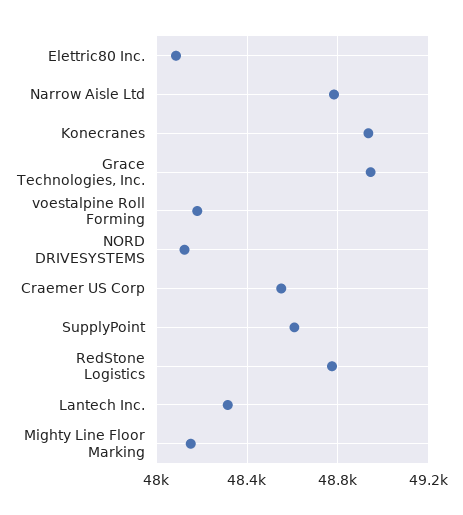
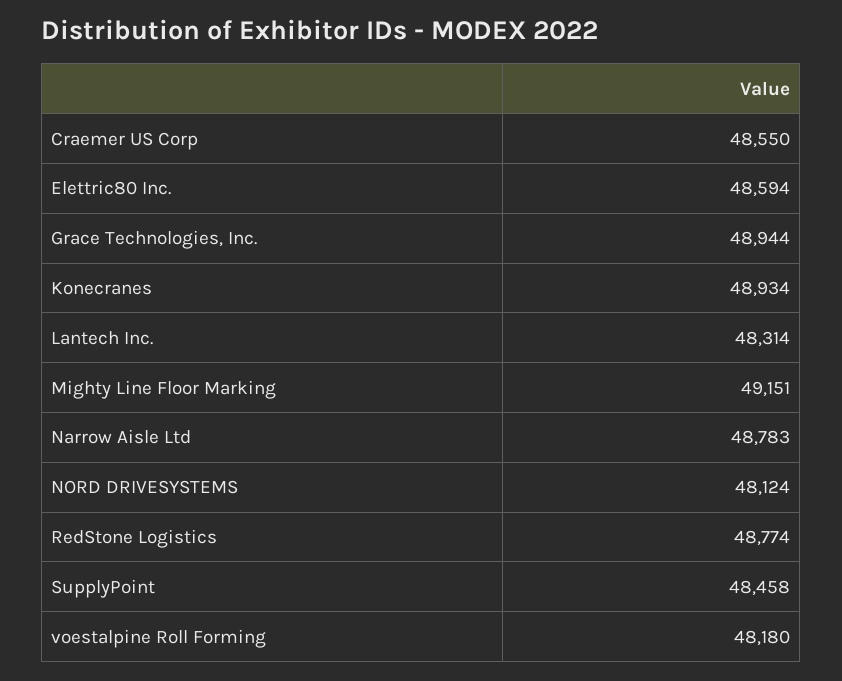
Elettric80 Inc.: 48100 -> 48594
SupplyPoint: 48600 -> 48458
Mighty Line Floor Marking: 48150 -> 49151

